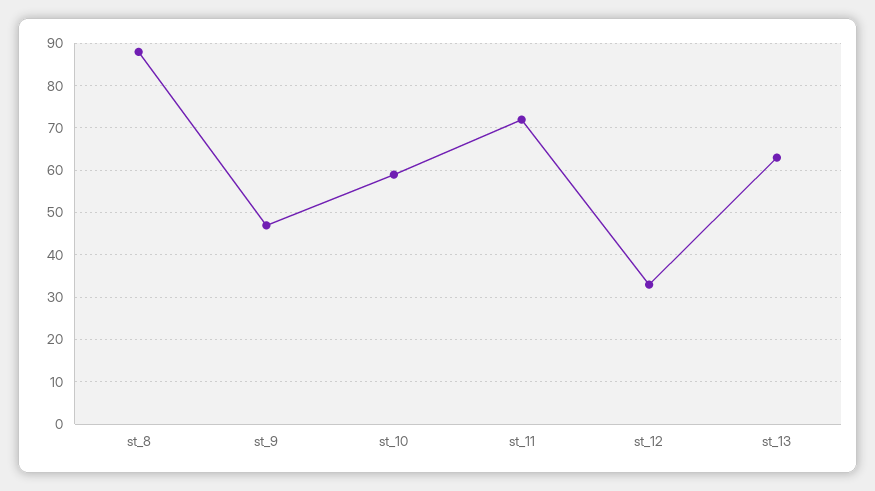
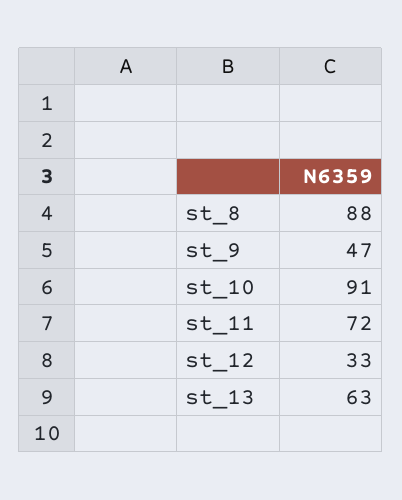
st_10: 60 -> 91

